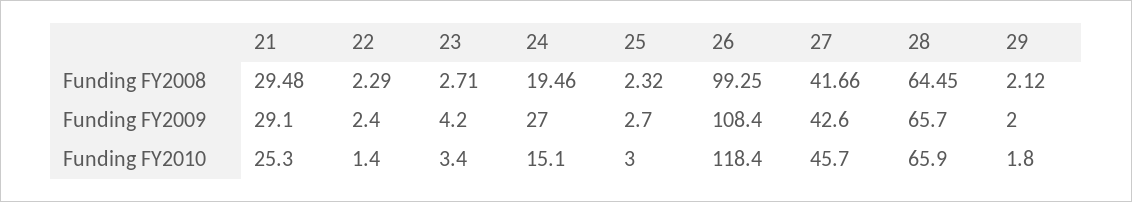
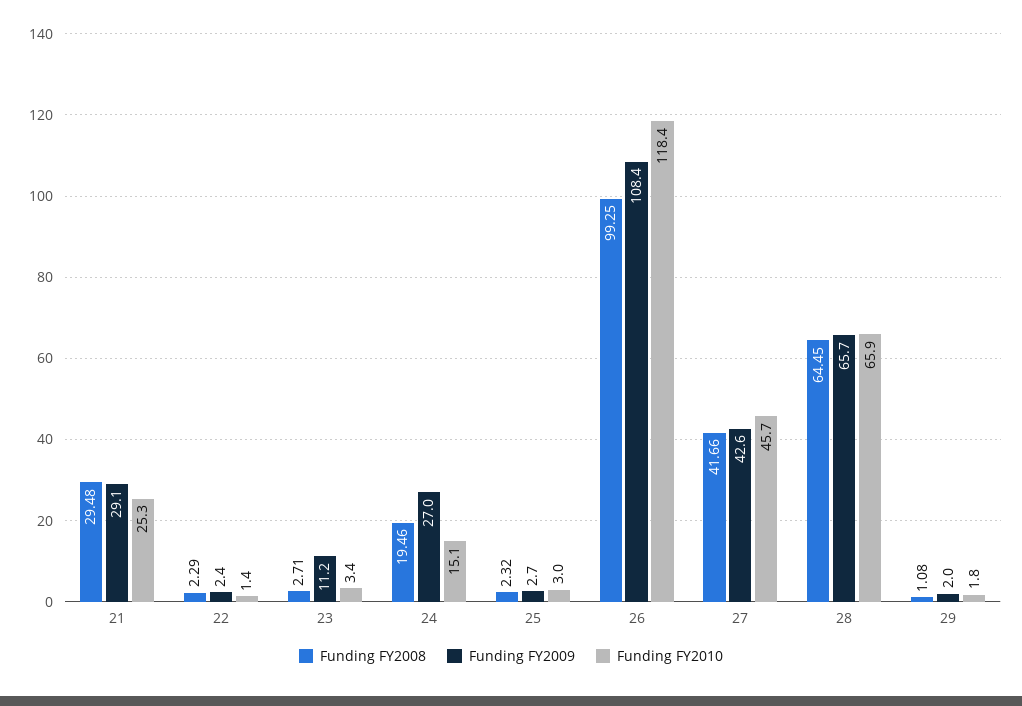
Funding FY2008, 29: 2.12 -> 1.08
Funding FY2009, 23: 4.2 -> 11.2

